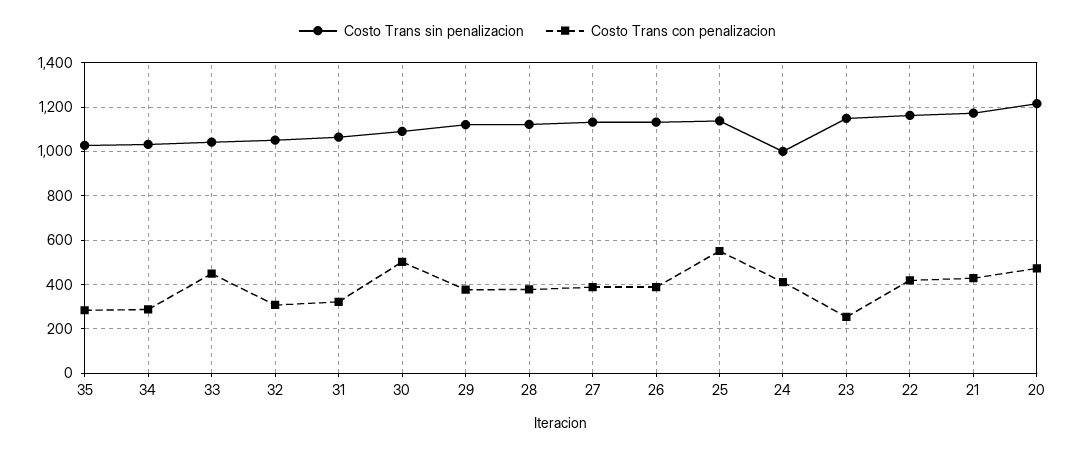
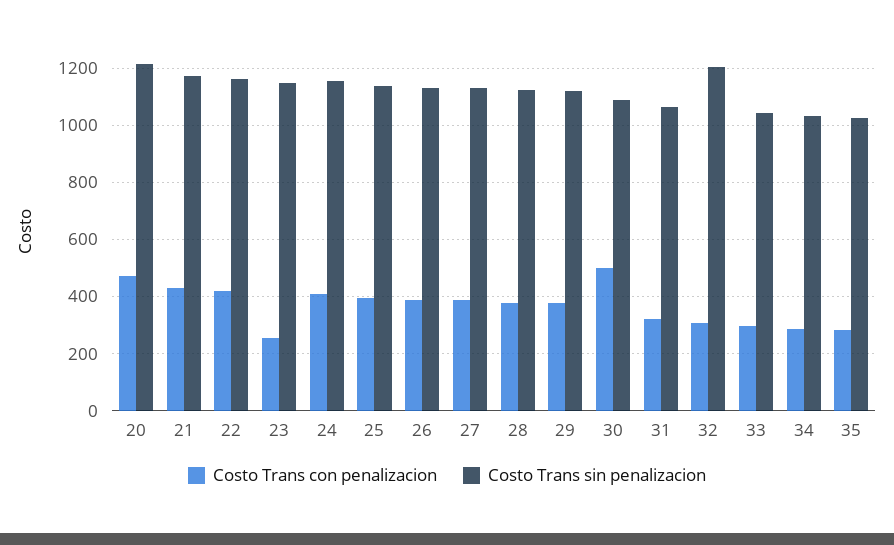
Costo Trans con penalizacion, 33: 450 -> 300
Costo Trans sin penalizacion, 32: 1050 -> 1200
Costo Trans con penalizacion, 25: 550 -> 400
Costo Trans sin penalizacion, 24: 1000 -> 1150

